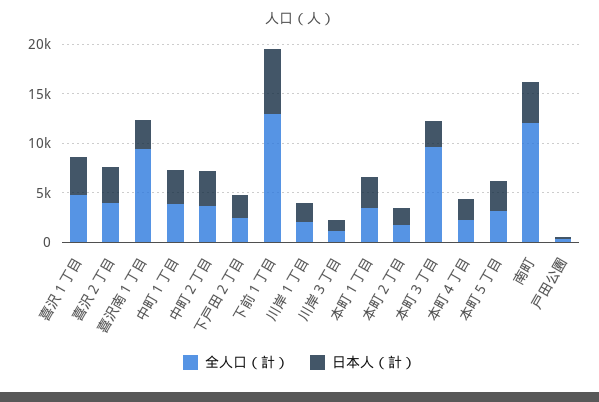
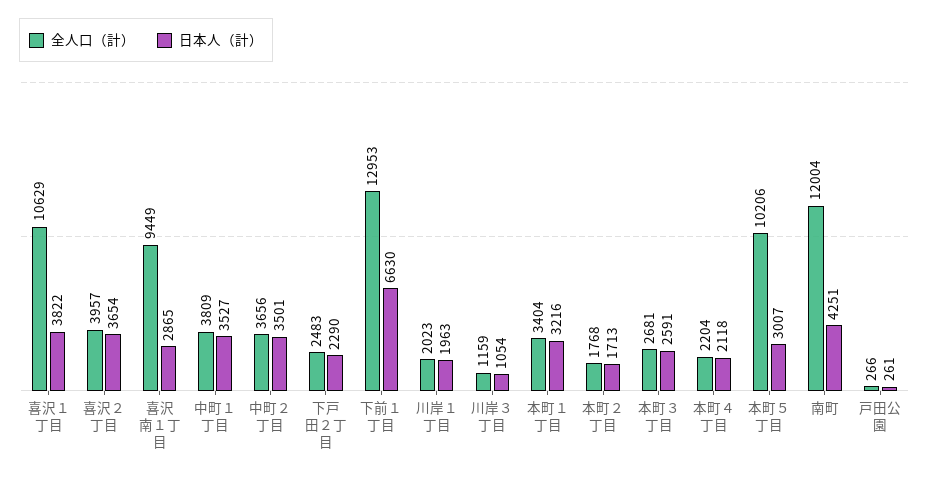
全人口（計）, 喜沢１丁目: 5000 -> 10629
全人口（計）, 本町３丁目: 10000 -> 2681
全人口（計）, 本町５丁目: 3000 -> 10206

